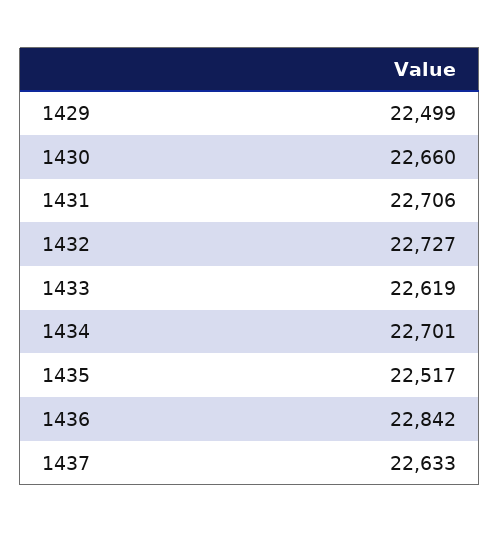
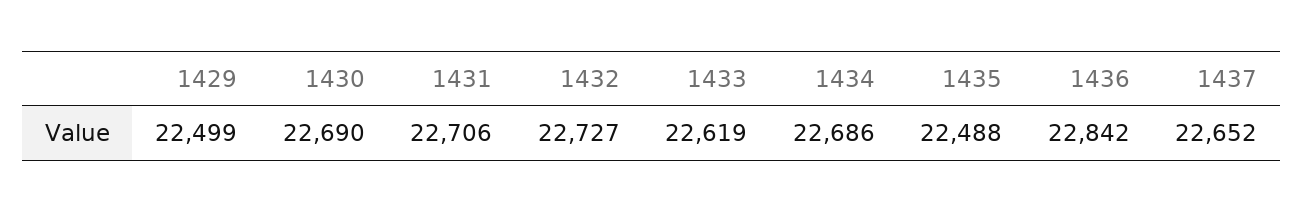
1430: 22660 -> 22690
1434: 22701 -> 22686
1435: 22517 -> 22488
1437: 22633 -> 22652

